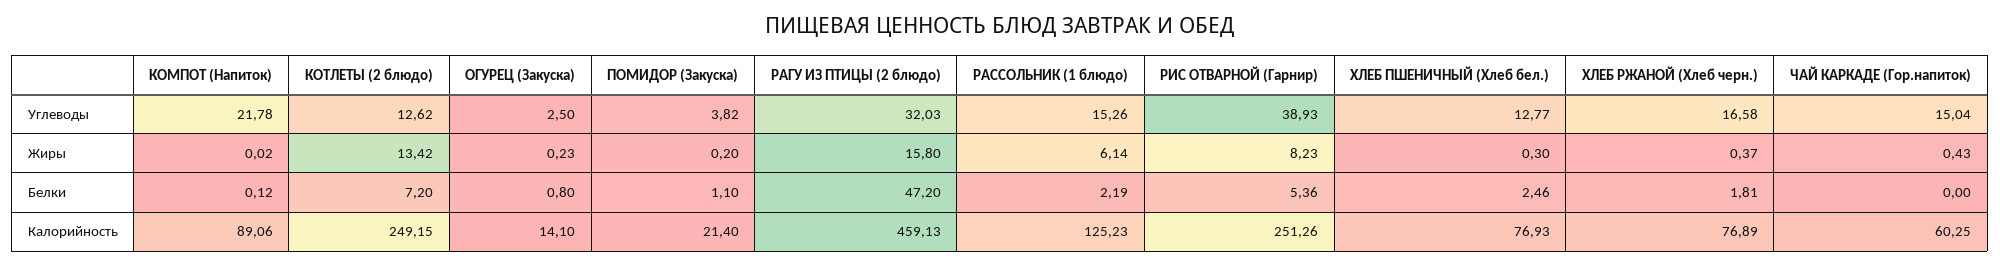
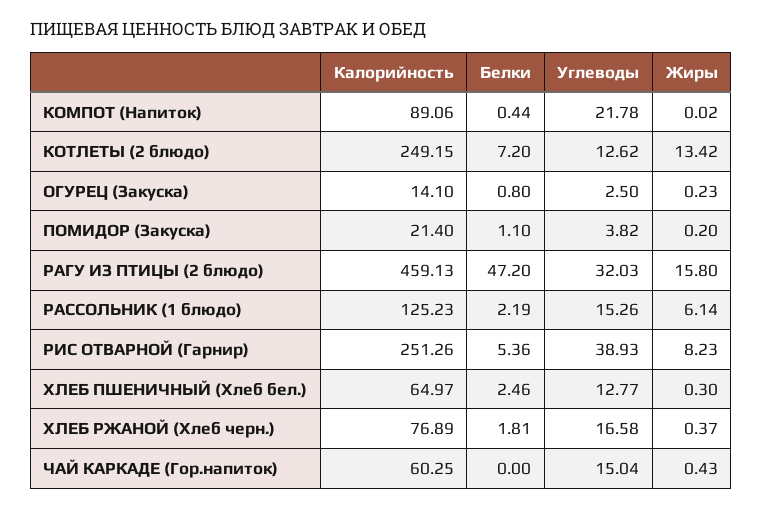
КОМПОТ (Напиток), Белки: 0.12 -> 0.44
ХЛЕБ ПШЕНИЧНЫЙ (Хлеб бел.), Калорийность: 76.93 -> 64.97

